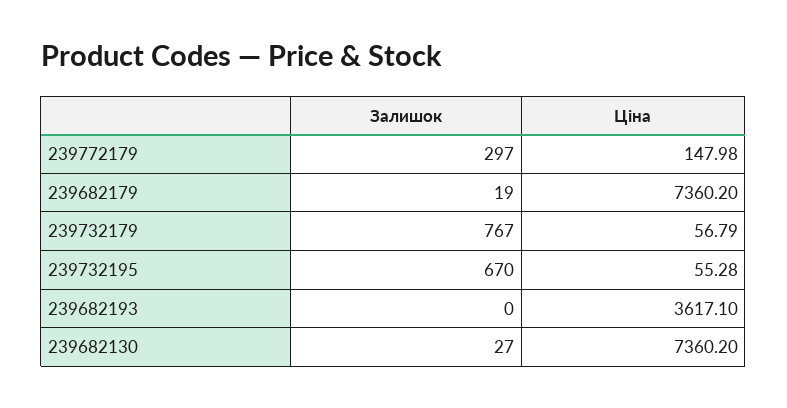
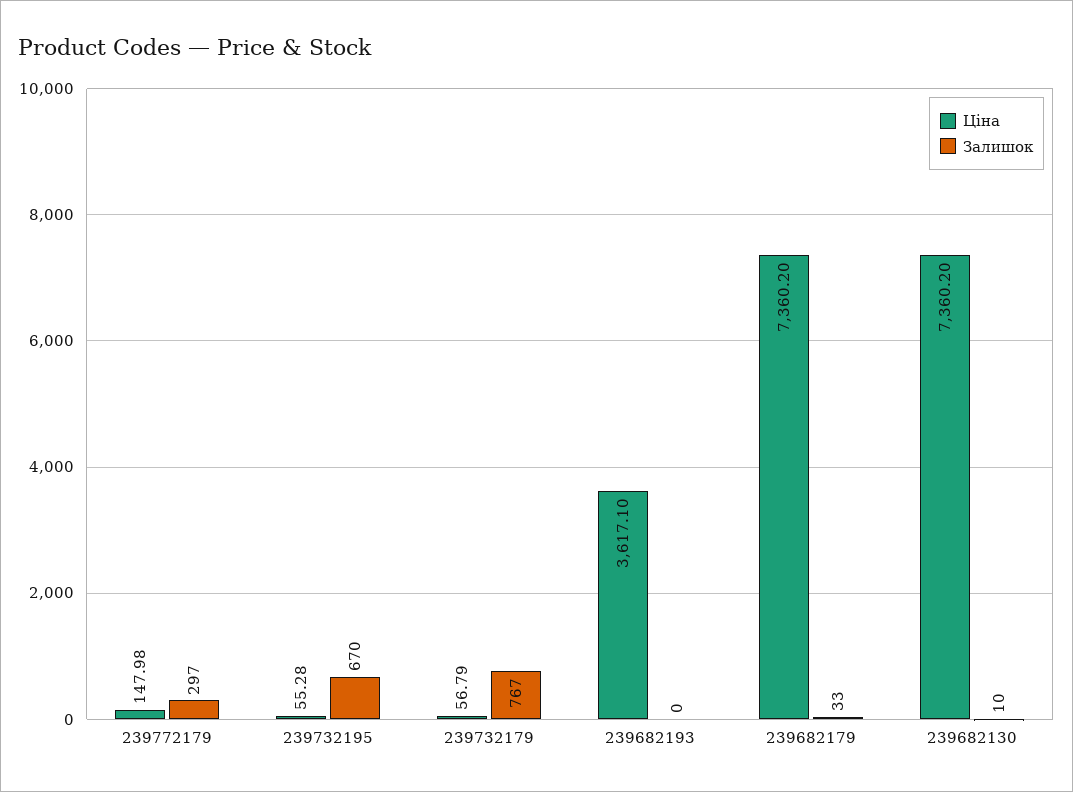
Залишок, 239682179: 19 -> 33
Залишок, 239682130: 27 -> 10

